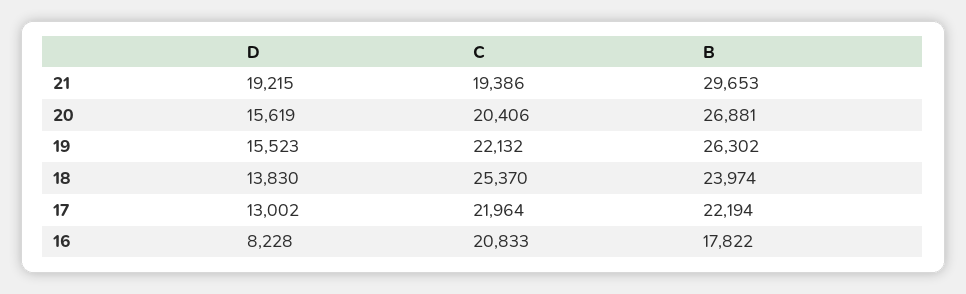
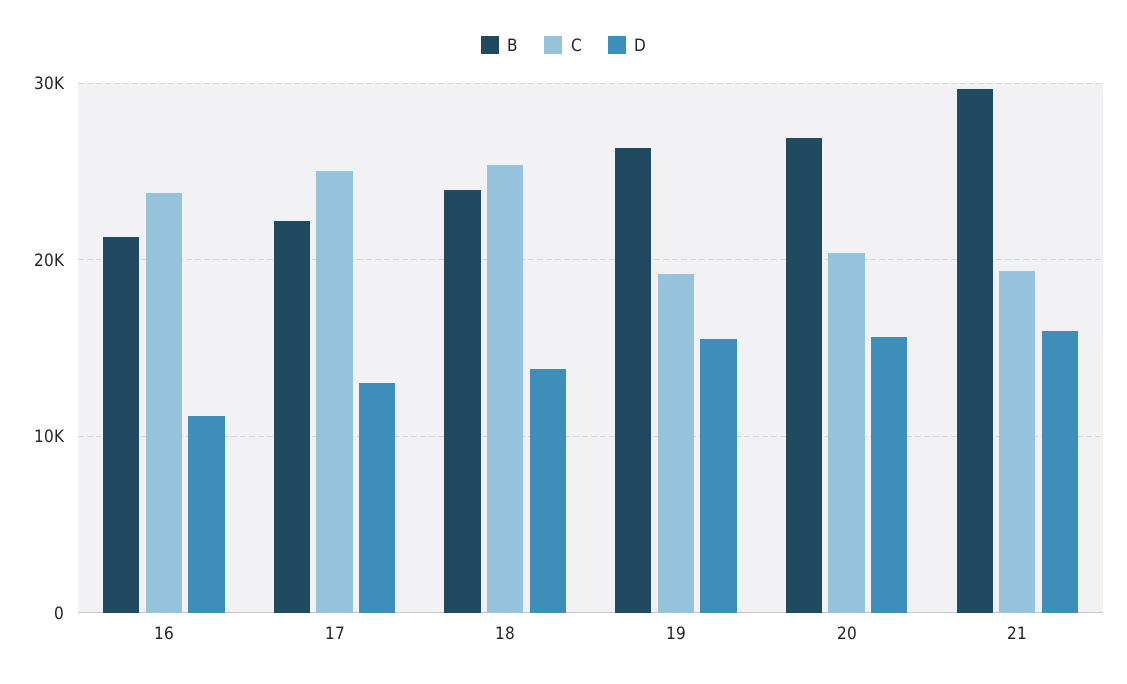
D, 21: 19215 -> 16000
C, 19: 22132 -> 19000
C, 17: 21964 -> 25000
D, 16: 8228 -> 11000
C, 16: 20833 -> 24000
B, 16: 17822 -> 21000

